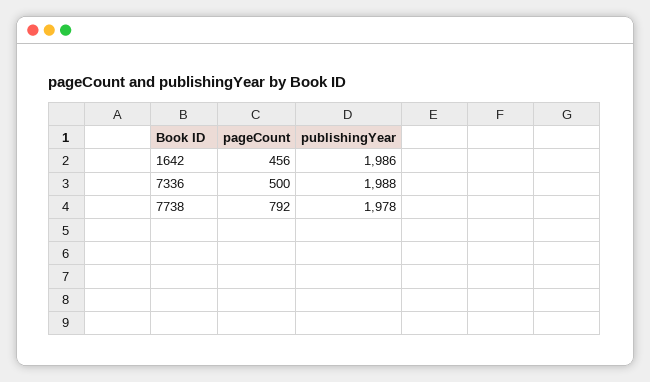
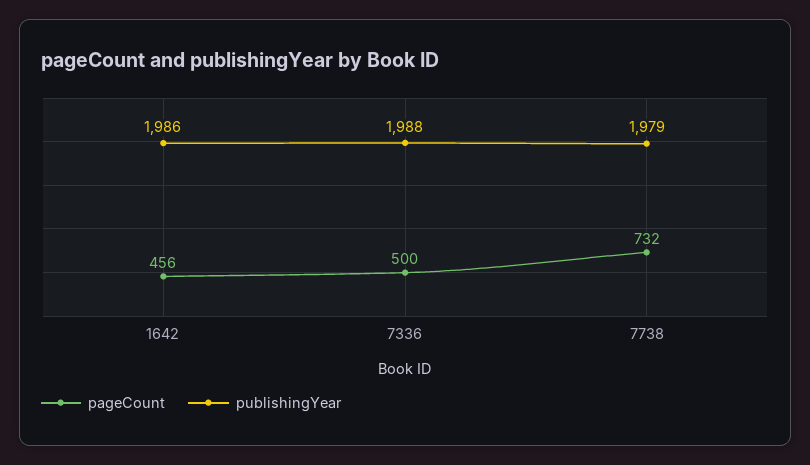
pageCount, 7738: 792 -> 732
publishingYear, 7738: 1978 -> 1979

